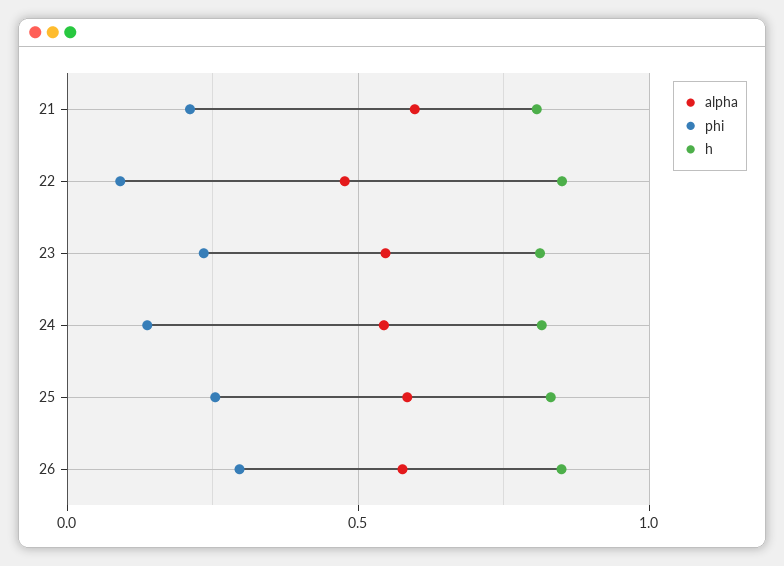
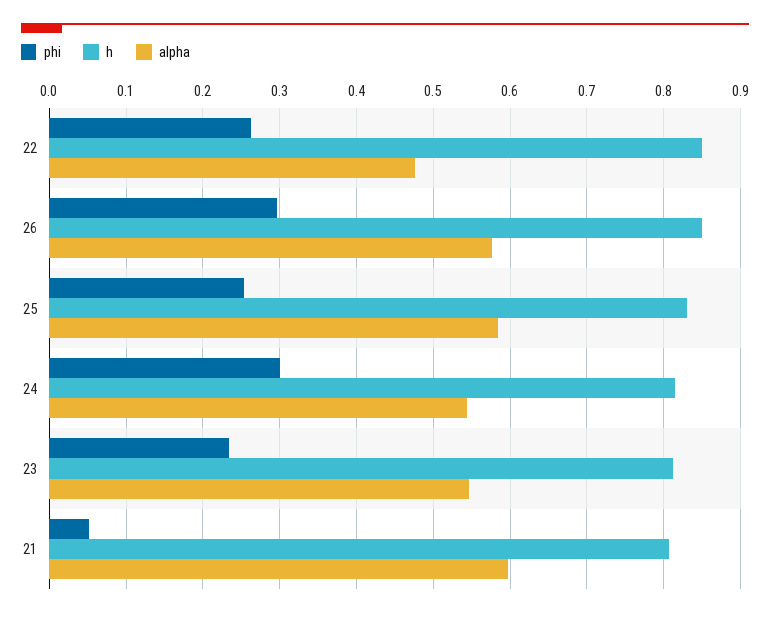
phi, 21: 0.2 -> 0.05
phi, 22: 0.1 -> 0.26
phi, 24: 0.15 -> 0.3

